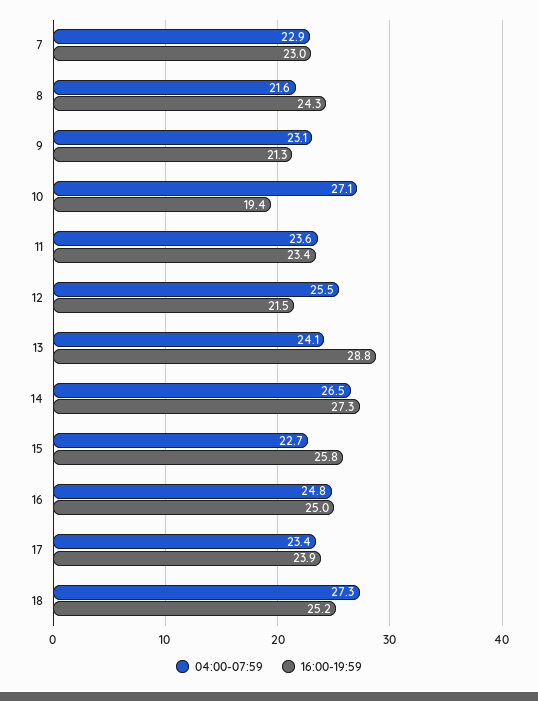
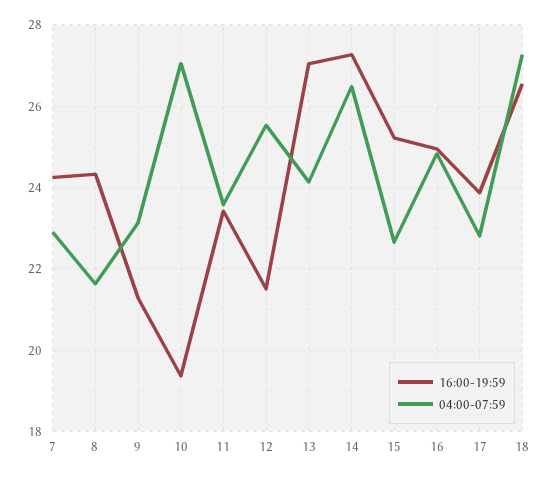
16:00-19:59, 7: 23 -> 24.2
16:00-19:59, 13: 28.8 -> 27
16:00-19:59, 15: 25.8 -> 25.2
04:00-07:59, 17: 23.4 -> 22.8
16:00-19:59, 18: 25.2 -> 26.6

